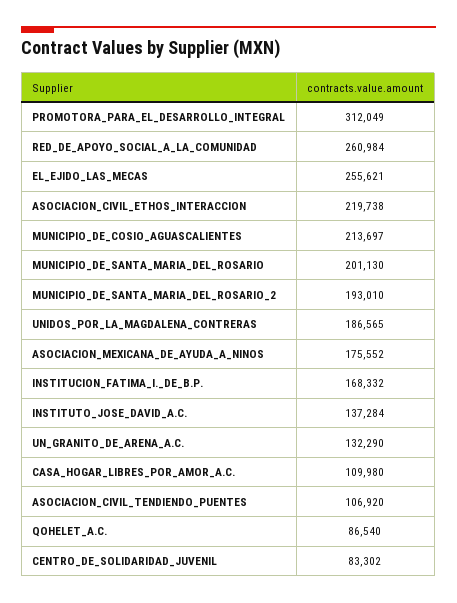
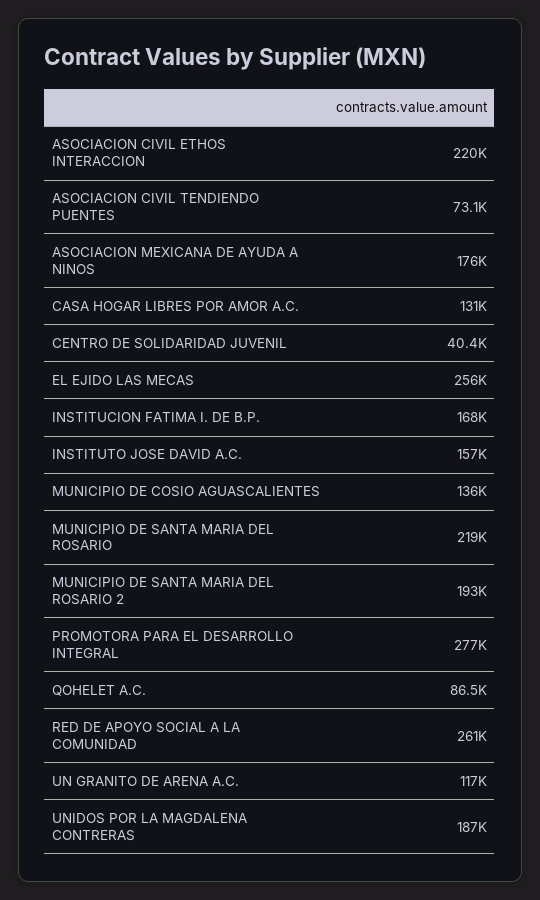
PROMOTORA_PARA_EL_DESARROLLO_INTEGRAL: 312049 -> 277000
MUNICIPIO_DE_COSIO_AGUASCALIENTES: 213697 -> 136000
MUNICIPIO_DE_SANTA_MARIA_DEL_ROSARIO: 201130 -> 219000
INSTITUTO_JOSE_DAVID_A.C.: 137284 -> 157000
UN_GRANITO_DE_ARENA_A.C.: 132290 -> 117000
CASA_HOGAR_LIBRES_POR_AMOR_A.C.: 109980 -> 131000
ASOCIACION_CIVIL_TENDIENDO_PUENTES: 106920 -> 73100
CENTRO_DE_SOLIDARIDAD_JUVENIL: 83302 -> 40400

